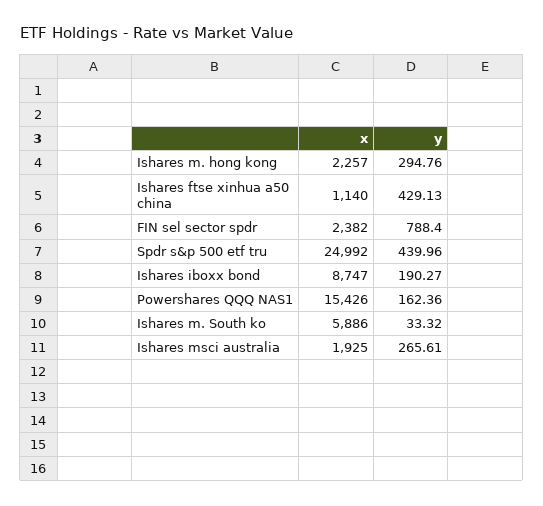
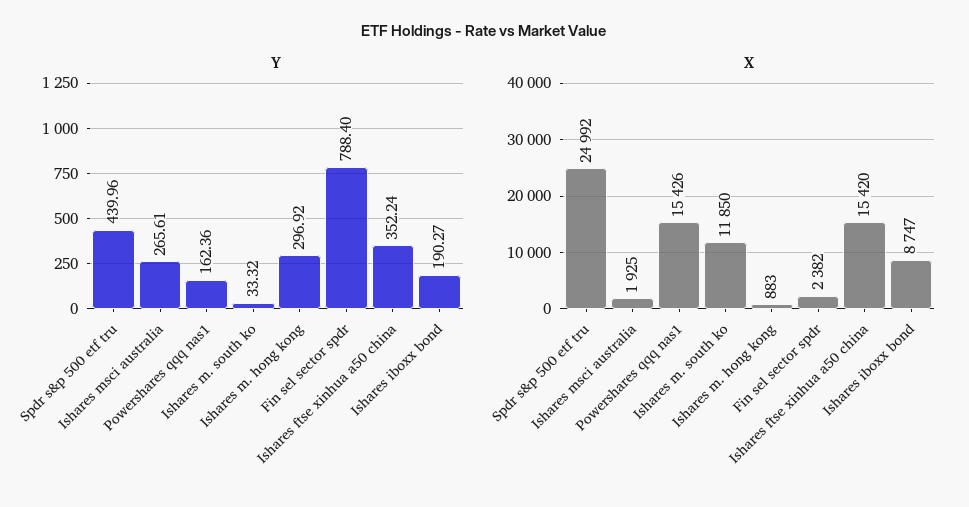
x, Ishares m. hong kong: 2257 -> 883
y, Ishares m. hong kong: 294.76 -> 296.92
x, Ishares ftse xinhua a50 china: 1140 -> 15420
y, Ishares ftse xinhua a50 china: 429.13 -> 352.24
x, Ishares m. South ko: 5886 -> 11850

